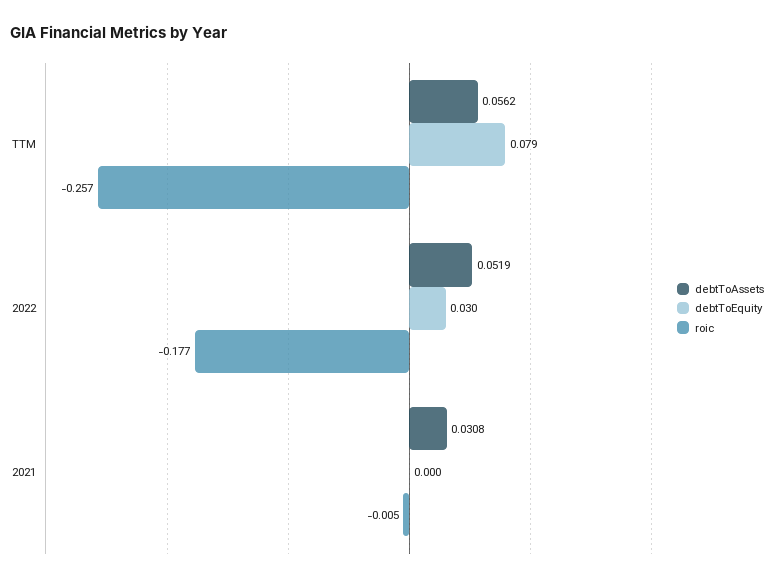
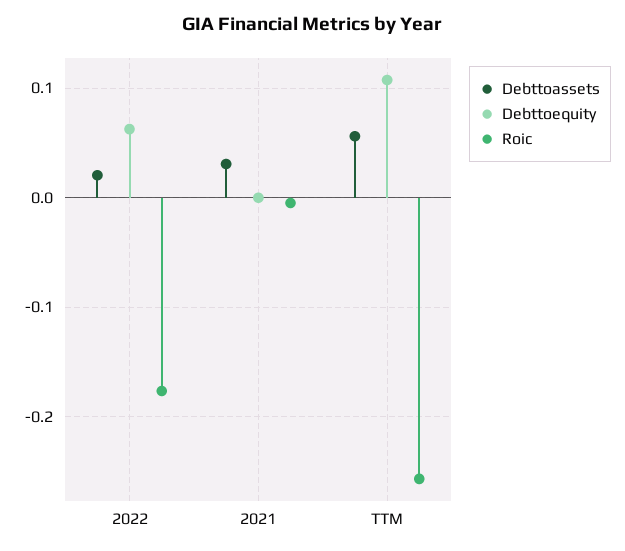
debtToEquity, TTM: 0.079 -> 0.11
debtToAssets, 2022: 0.0519 -> 0.02
debtToEquity, 2022: 0.03 -> 0.06

